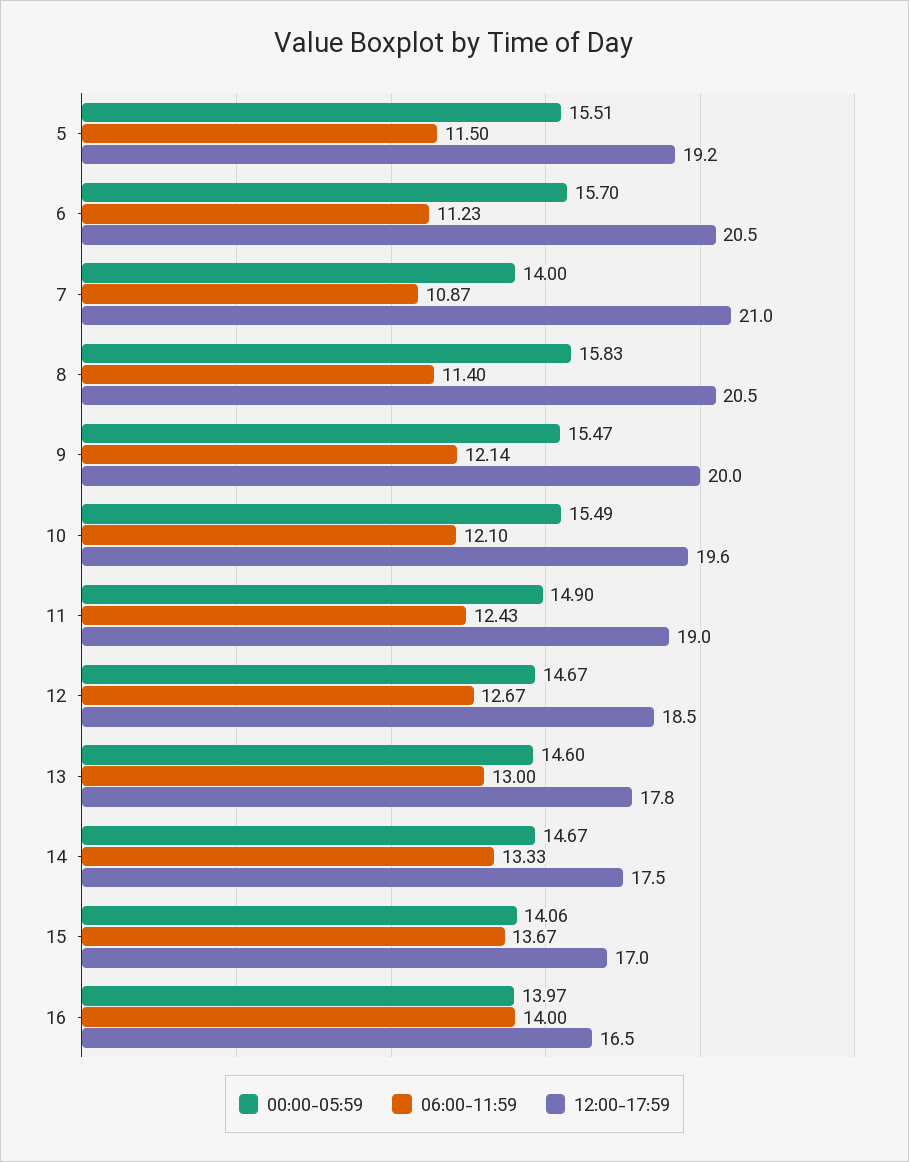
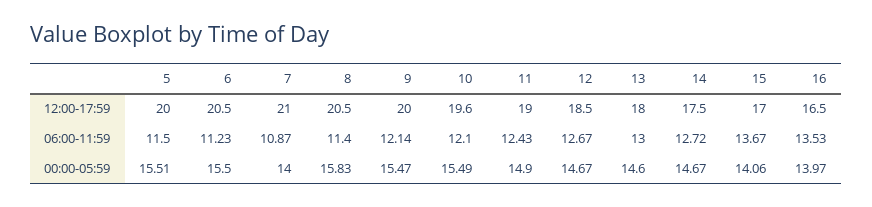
12:00-17:59, 5: 19.2 -> 20
00:00-05:59, 6: 15.7 -> 15.5
12:00-17:59, 13: 17.8 -> 18
06:00-11:59, 14: 13.33 -> 12.72
06:00-11:59, 16: 14 -> 13.53

